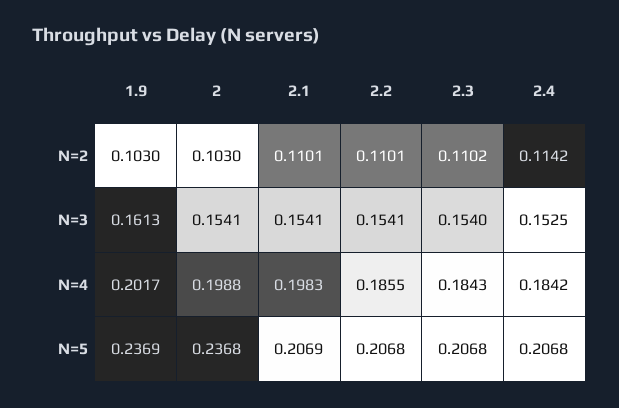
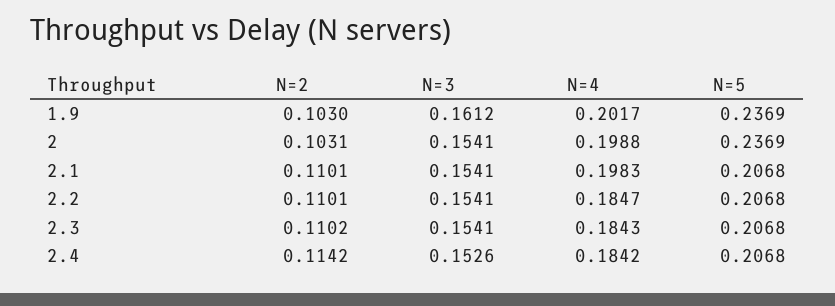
2, N=2: 0.103 -> 0.1031
1.9, N=3: 0.1613 -> 0.1612
2.3, N=3: 0.154 -> 0.1541
2.4, N=3: 0.1525 -> 0.1526
2.2, N=4: 0.1855 -> 0.1847
2, N=5: 0.2368 -> 0.2369
2.1, N=5: 0.2069 -> 0.2068

